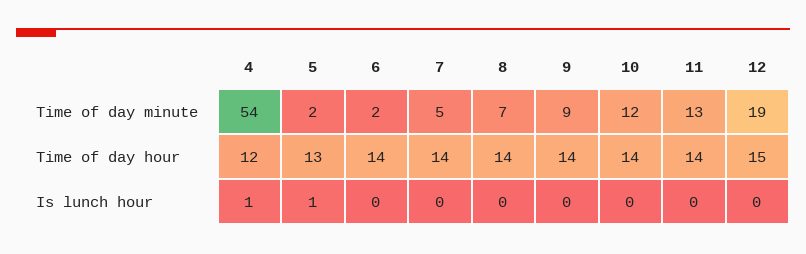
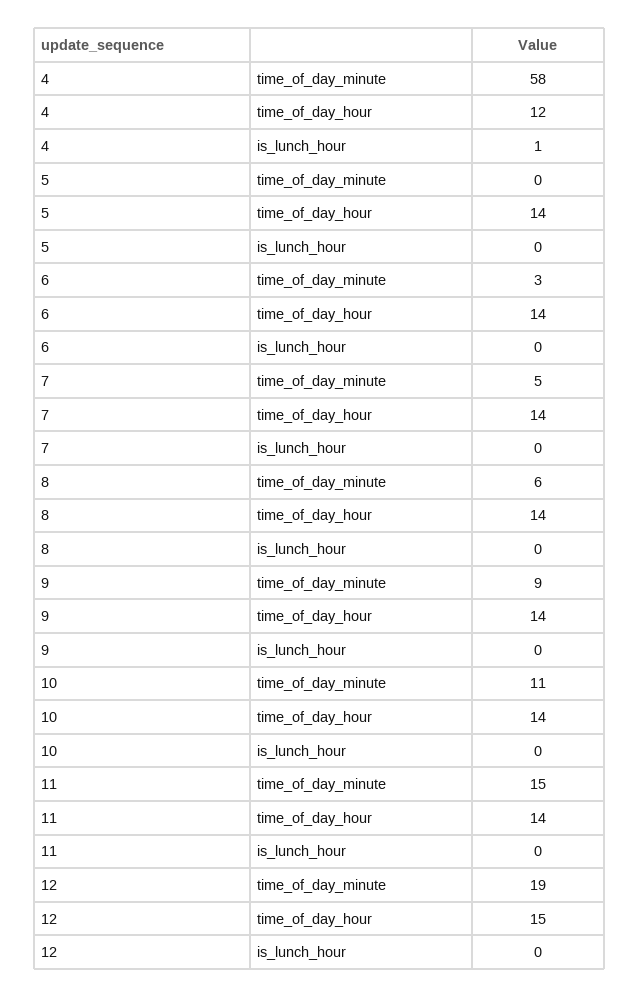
4, Time of day minute: 54 -> 58
5, Time of day minute: 2 -> 0
6, Time of day minute: 2 -> 3
8, Time of day minute: 7 -> 6
10, Time of day minute: 12 -> 11
11, Time of day minute: 13 -> 15
5, Time of day hour: 13 -> 14
5, Is lunch hour: 1 -> 0

